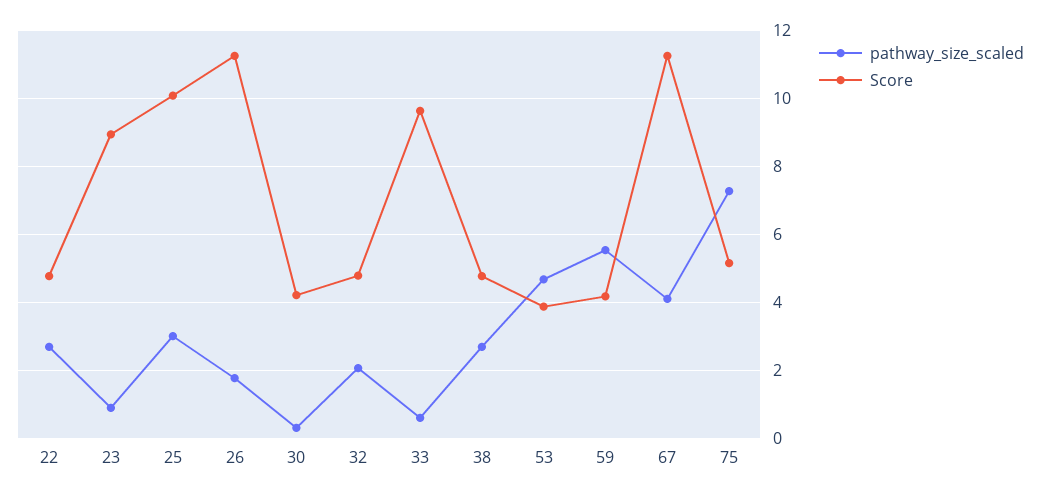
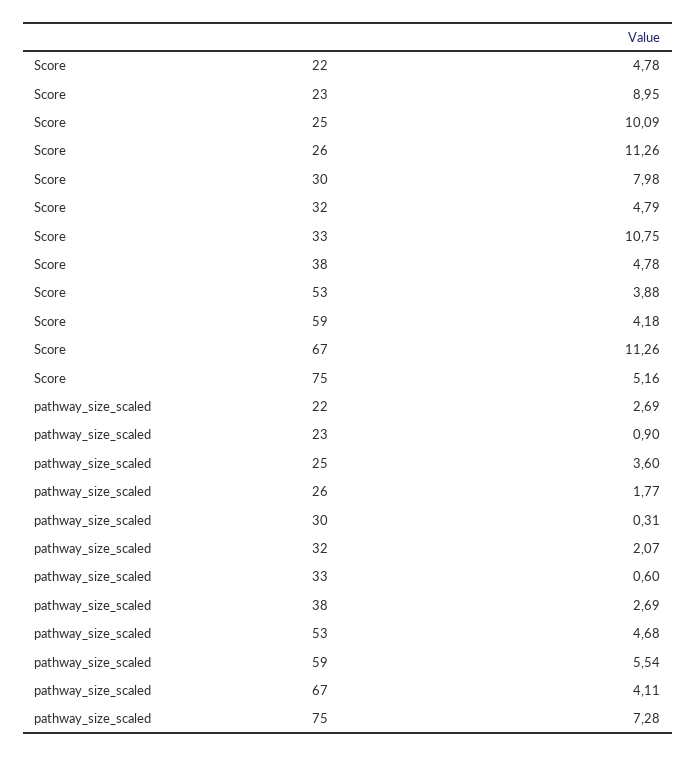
pathway_size_scaled, 25: 3 -> 3.6
Score, 30: 4.2 -> 7.98
Score, 33: 9.6 -> 10.75

